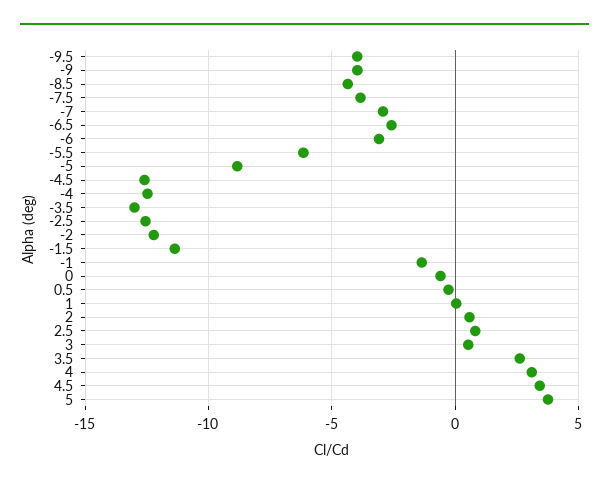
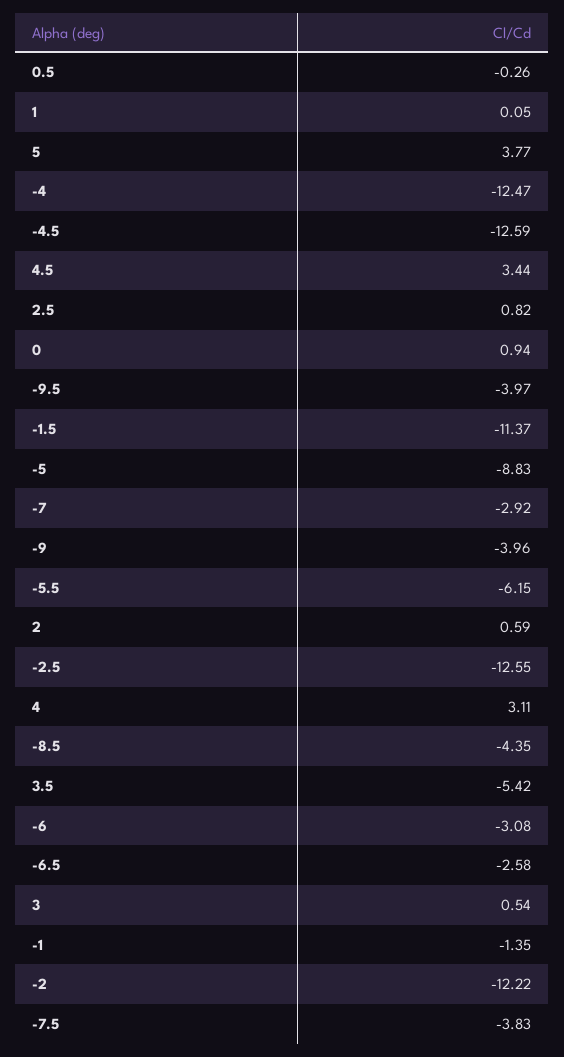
-3.5: -13 -> none
0: -0.5 -> 0.94
3.5: 2.5 -> -5.42

